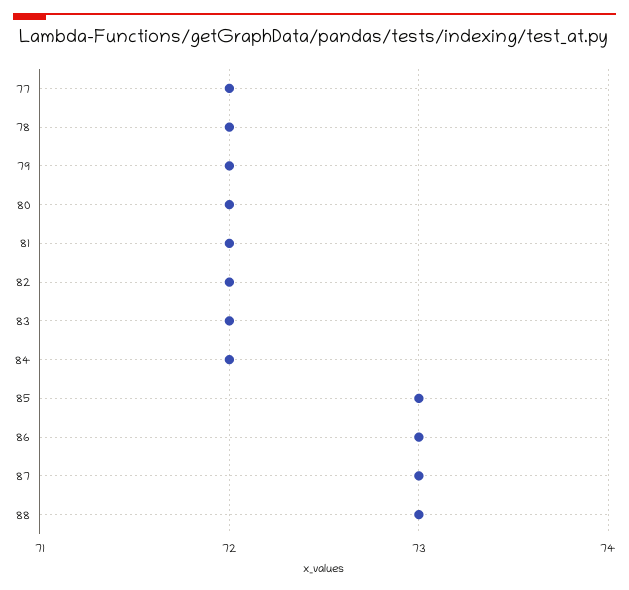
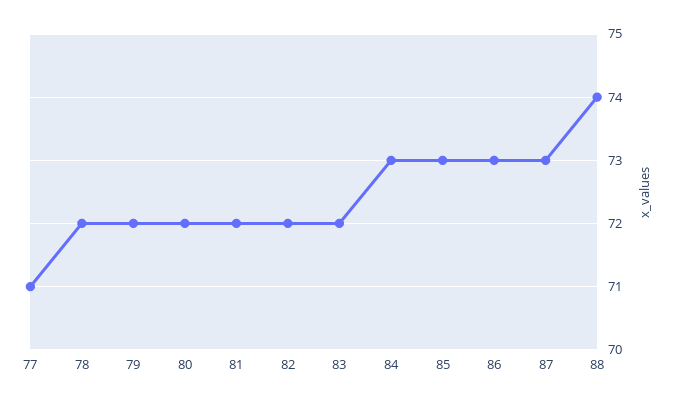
77: 72 -> 71
84: 72 -> 73
88: 73 -> 74

